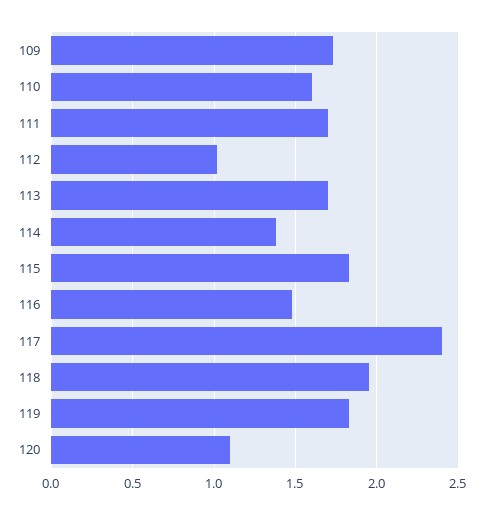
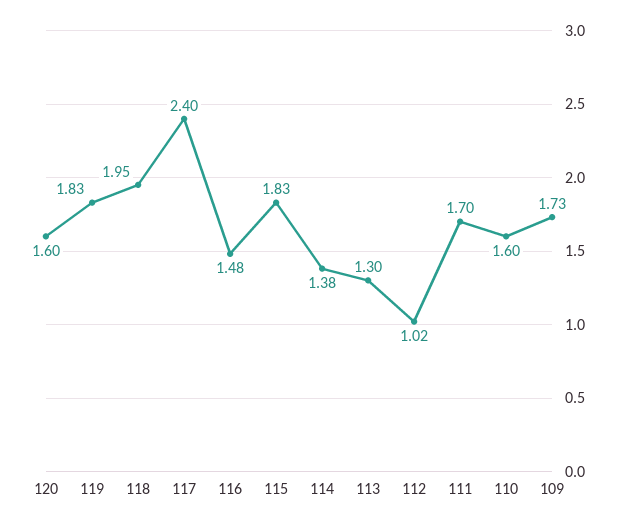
113: 1.7 -> 1.3
120: 1.1 -> 1.6

